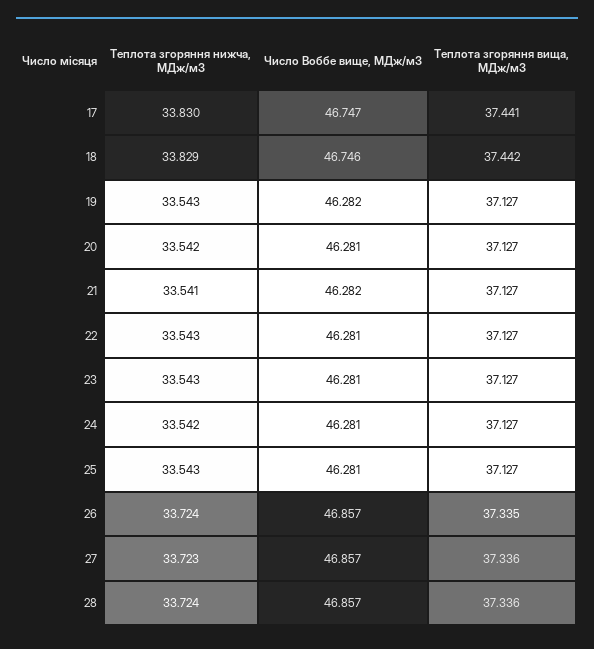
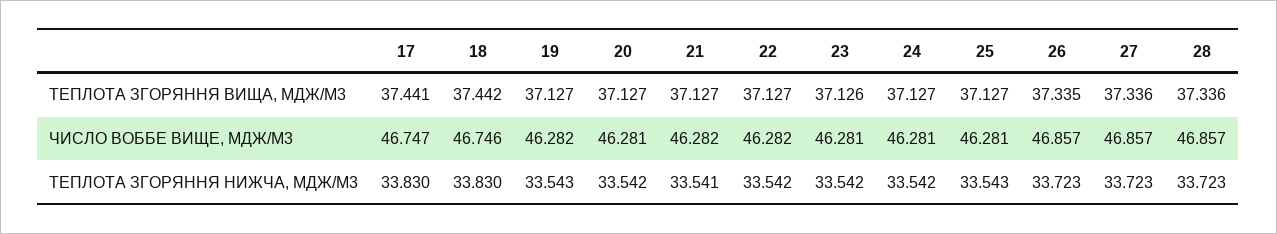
Теплота згоряння нижча, МДж/м3, 18: 33.829 -> 33.83
Теплота згоряння нижча, МДж/м3, 22: 33.543 -> 33.542
Число Воббе вище, МДж/м3, 22: 46.281 -> 46.282
Теплота згоряння нижча, МДж/м3, 23: 33.543 -> 33.542
Теплота згоряння вища, МДж/м3, 23: 37.127 -> 37.126
Теплота згоряння нижча, МДж/м3, 26: 33.724 -> 33.723
Теплота згоряння нижча, МДж/м3, 28: 33.724 -> 33.723

